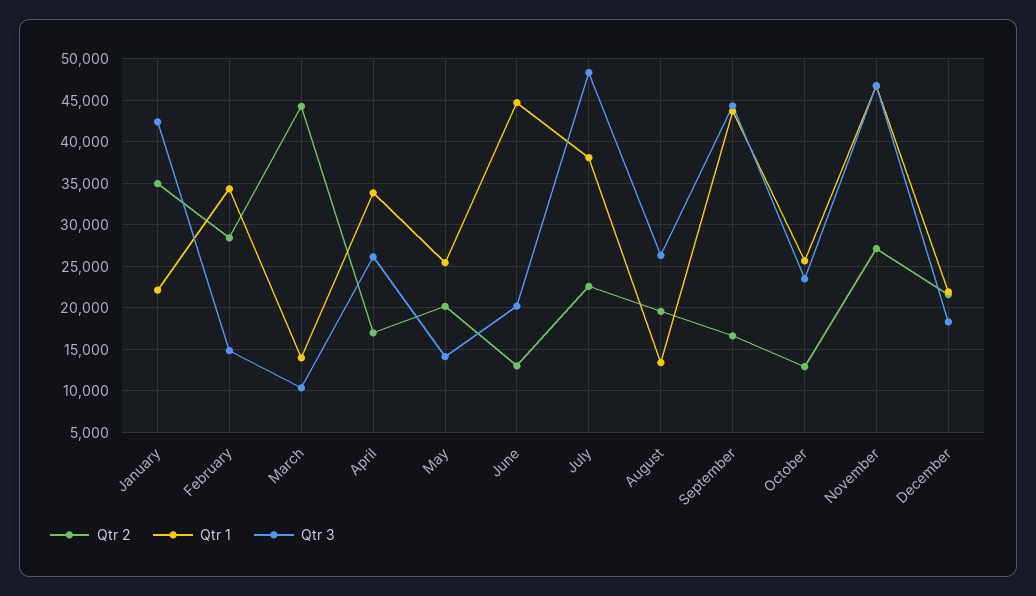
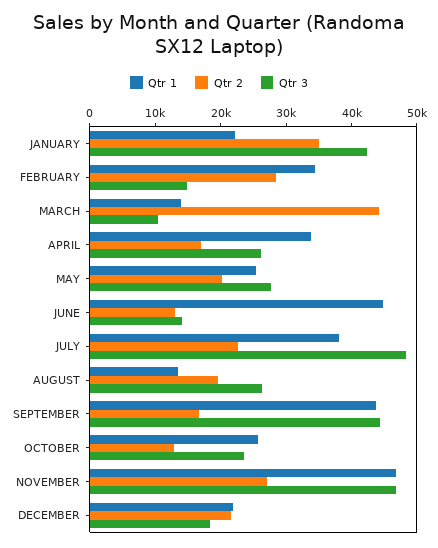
Qtr 3, May: 14000 -> 28000
Qtr 3, June: 20000 -> 14000

